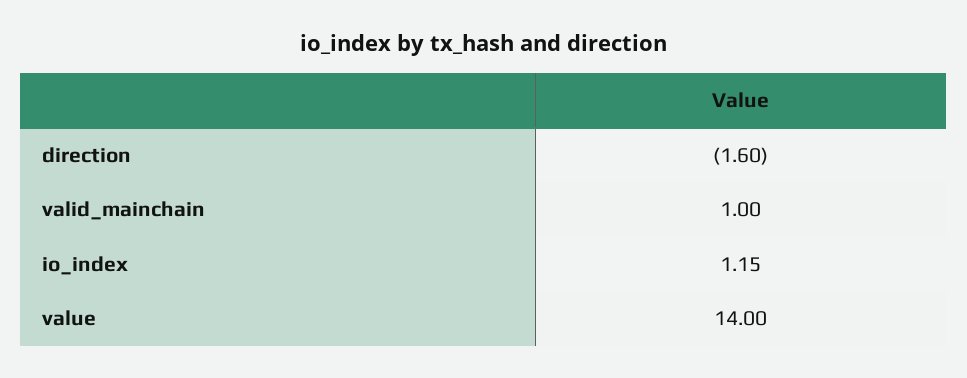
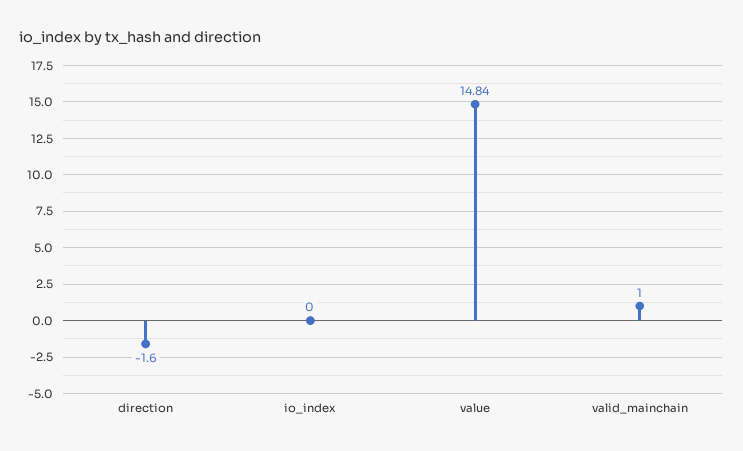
io_index: 1.15 -> 0
value: 14 -> 14.84

